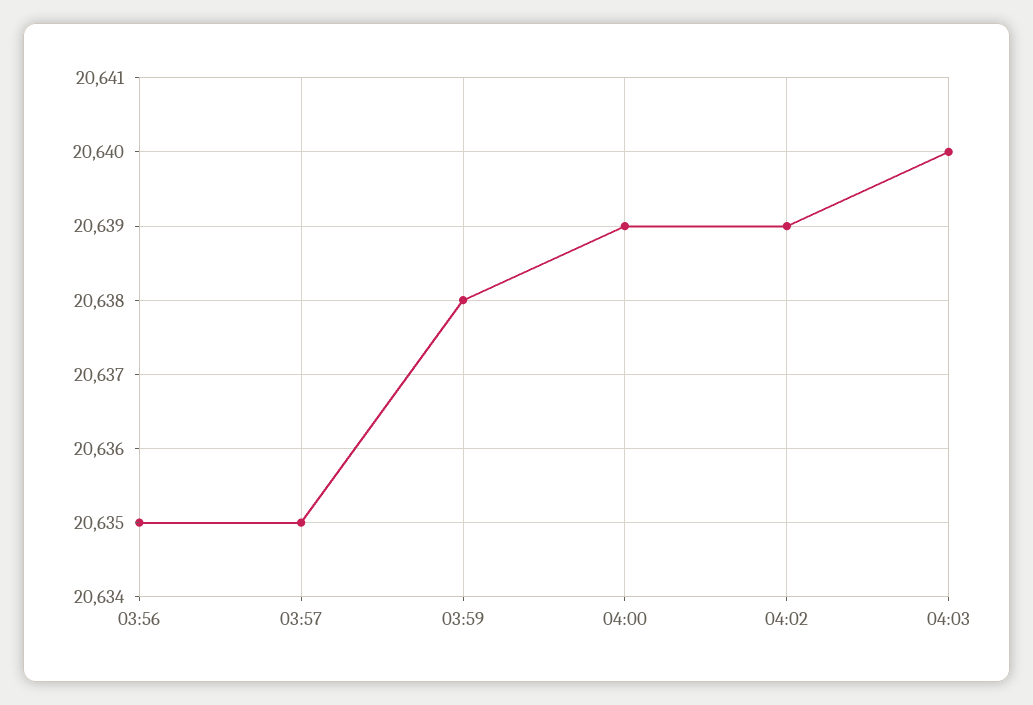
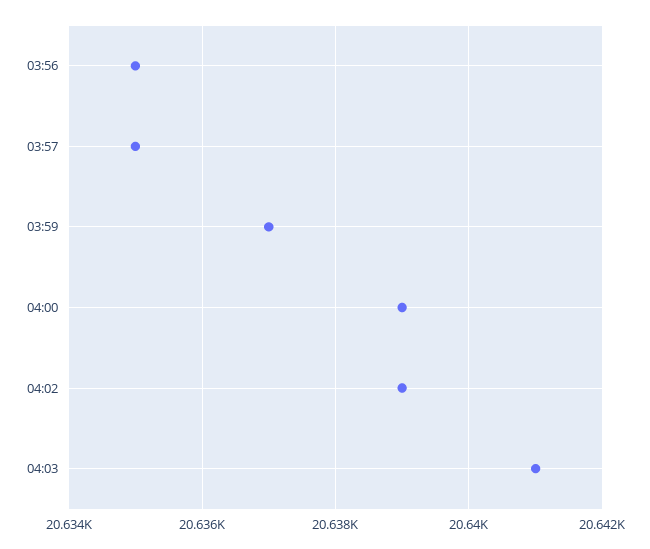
03:59: 20638 -> 20637
04:03: 20640 -> 20641

